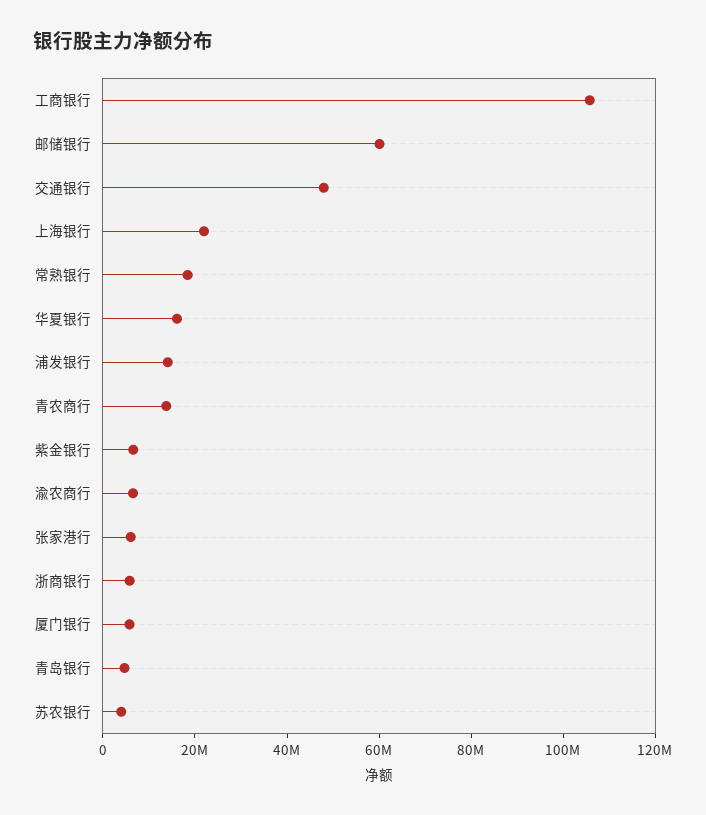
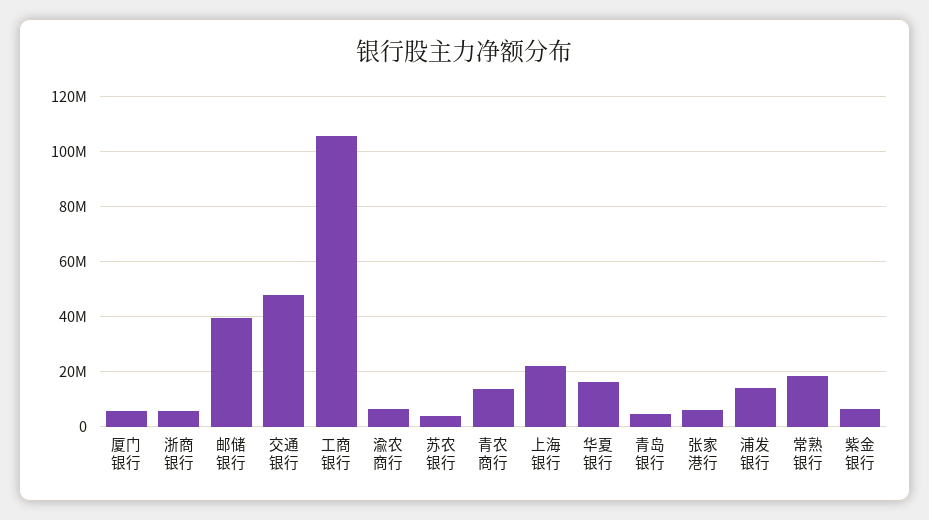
邮储银行: 60000000 -> 40000000

